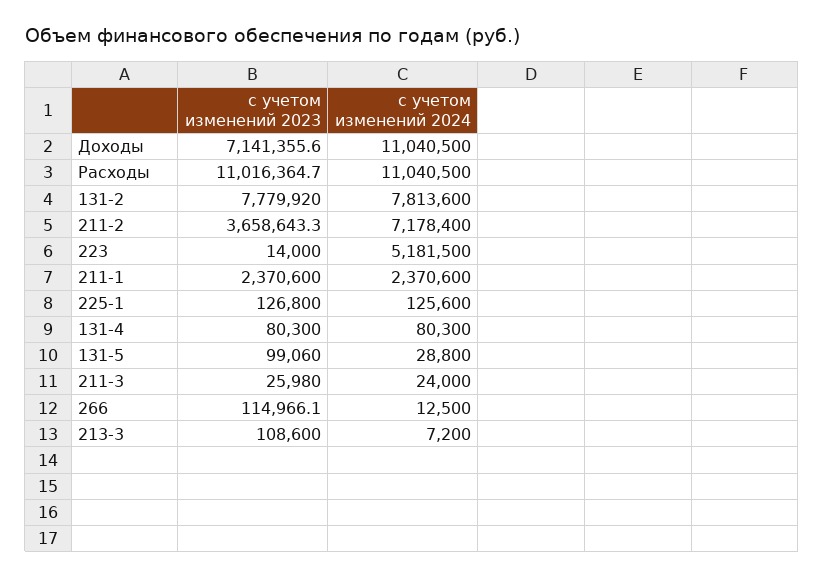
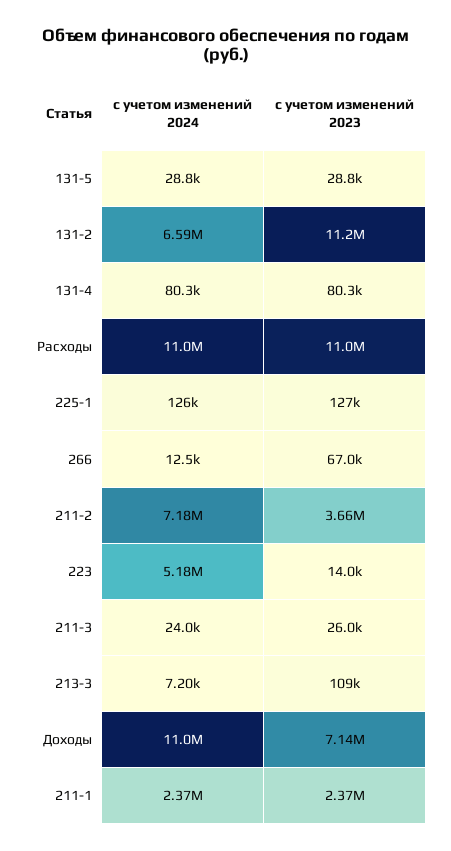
с учетом изменений 2023, 131-2: 7779920 -> 11200000
с учетом изменений 2024, 131-2: 7813600 -> 6590000
с учетом изменений 2023, 131-5: 99060 -> 28800
с учетом изменений 2023, 266: 114966.1 -> 67000

